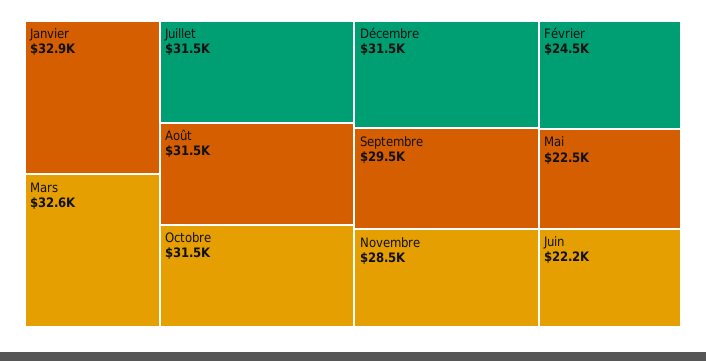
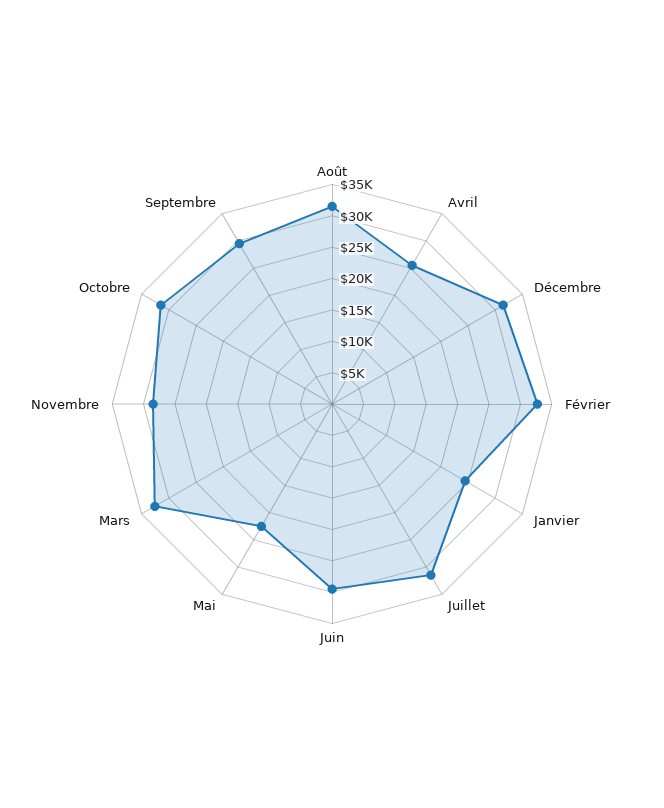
Janvier: 32900 -> 25000
Février: 24500 -> 32500
Juin: 22200 -> 30000
Avril: none -> 25000

